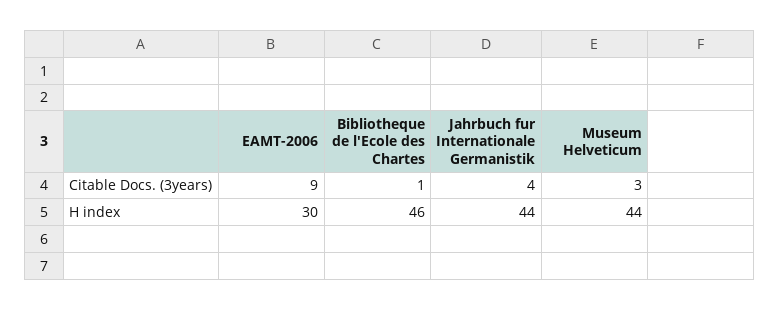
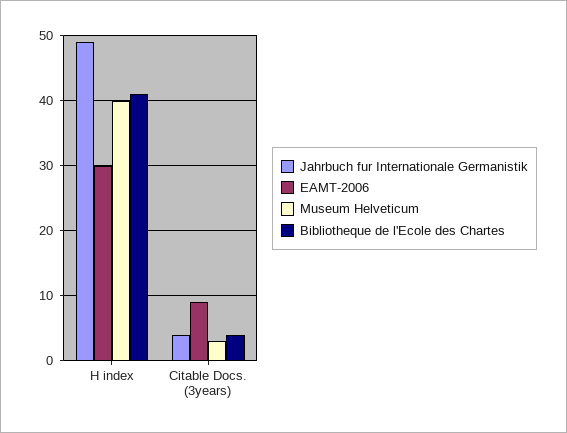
Bibliotheque de l'Ecole des Chartes, Citable Docs. (3years): 1 -> 4
Bibliotheque de l'Ecole des Chartes, H index: 46 -> 41
Jahrbuch fur Internationale Germanistik, H index: 44 -> 49
Museum Helveticum, H index: 44 -> 40

